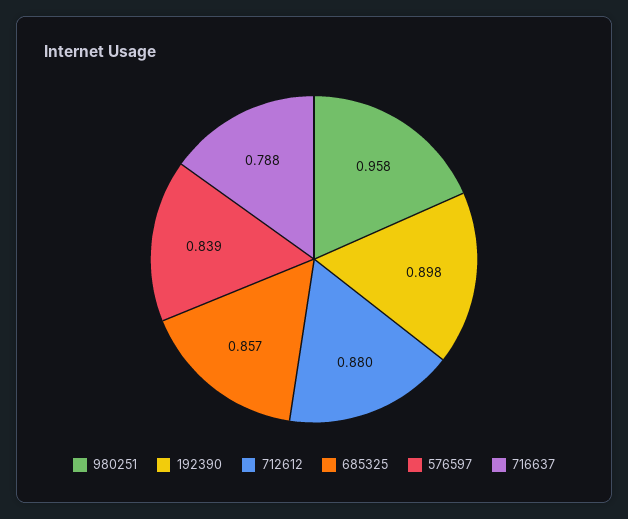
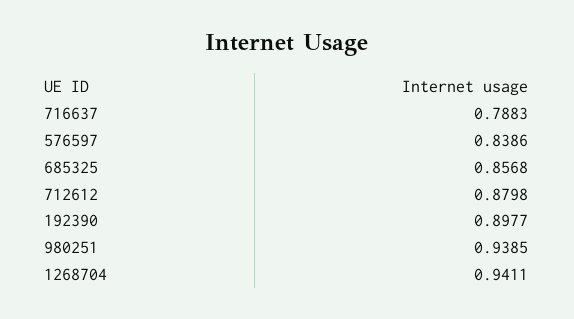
980251: 0.958 -> 0.9385
1268704: none -> 0.9411

